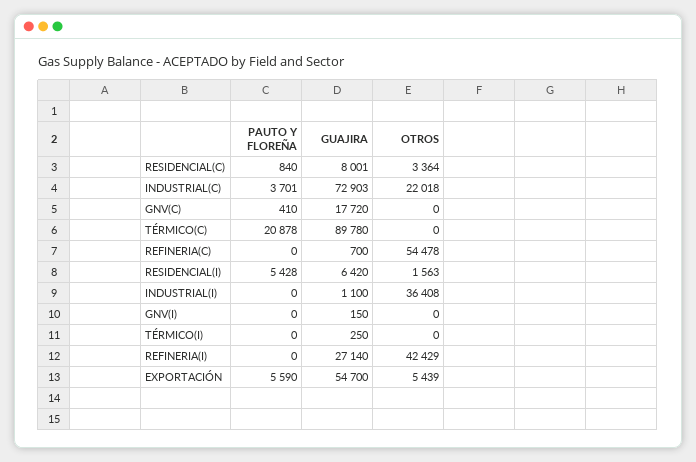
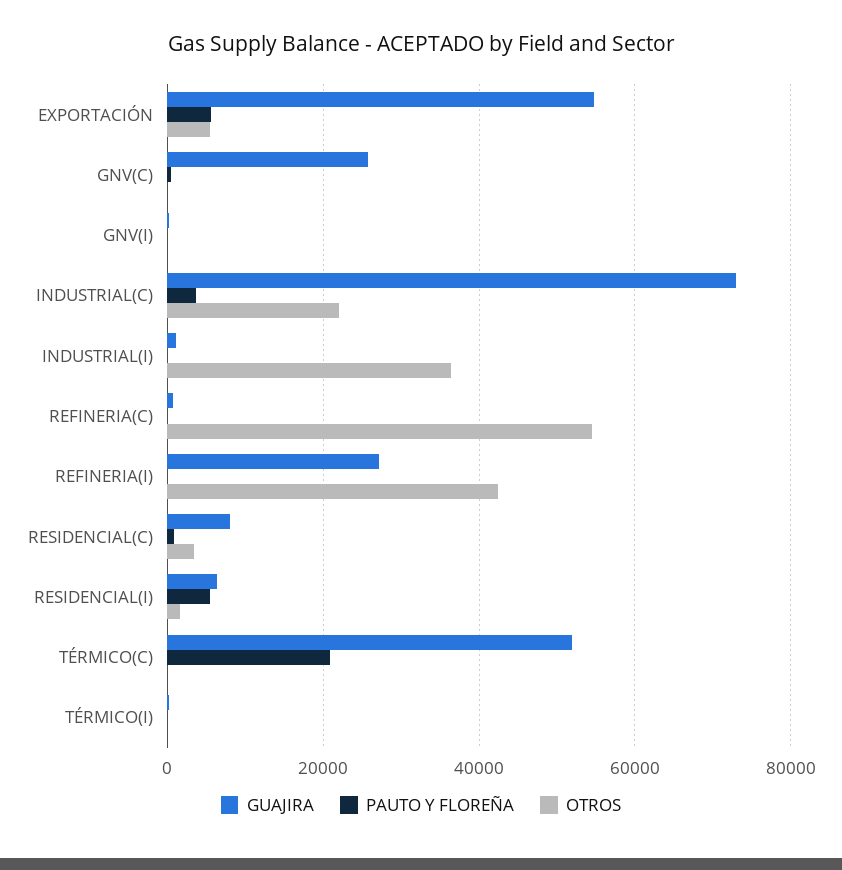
GUAJIRA, GNV(C): 17720 -> 26000
GUAJIRA, TÉRMICO(C): 89780 -> 52000

